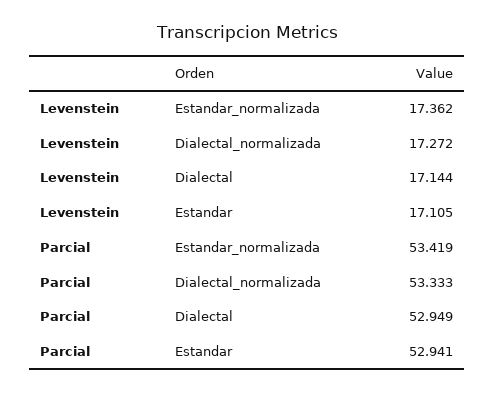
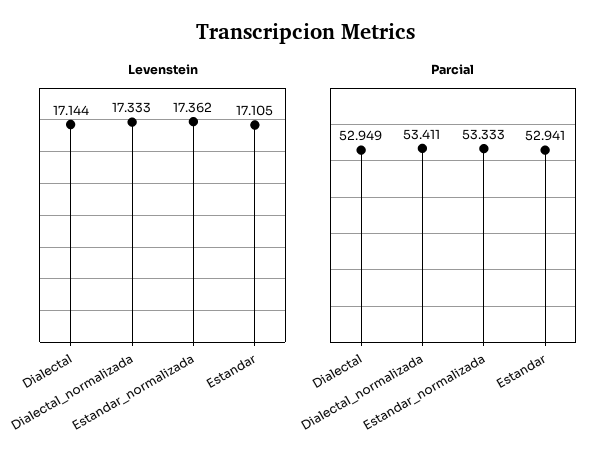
Levenstein, Dialectal_normalizada: 17.272 -> 17.333
Parcial, Estandar_normalizada: 53.419 -> 53.333
Parcial, Dialectal_normalizada: 53.333 -> 53.411

